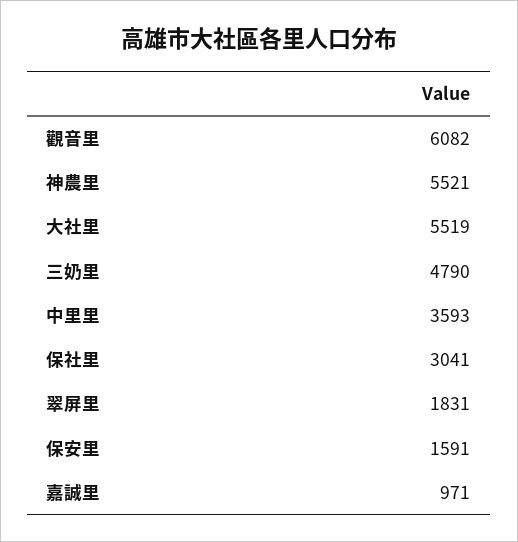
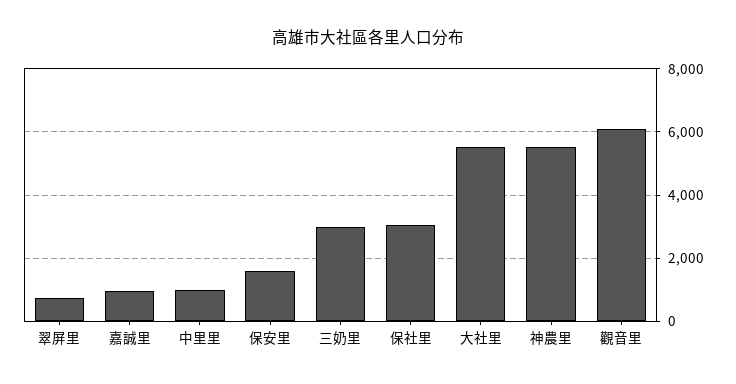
三奶里: 4790 -> 3000
中里里: 3593 -> 1000
翠屏里: 1831 -> 800

